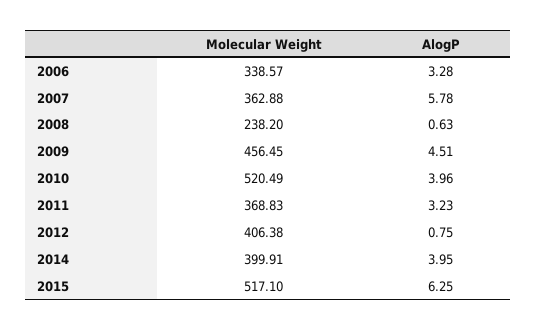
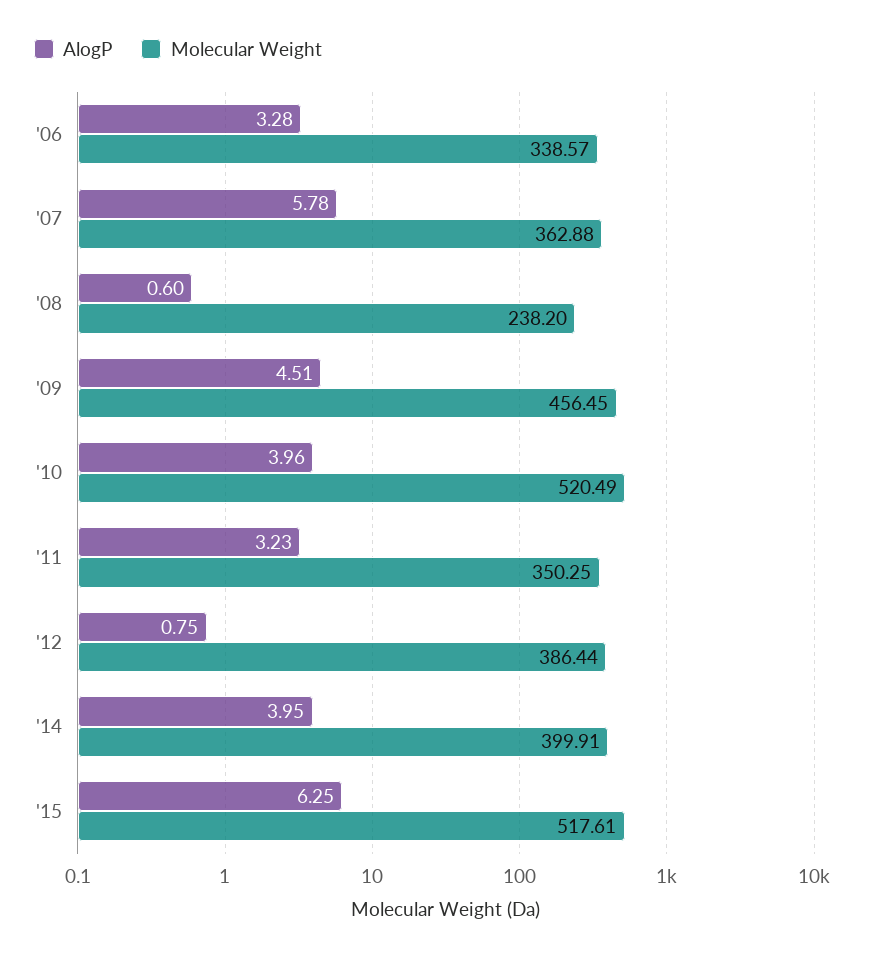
AlogP, 2008: 0.63 -> 0.6
Molecular Weight, 2011: 368.83 -> 350.25
Molecular Weight, 2012: 406.38 -> 386.44
Molecular Weight, 2015: 517.1 -> 517.61

